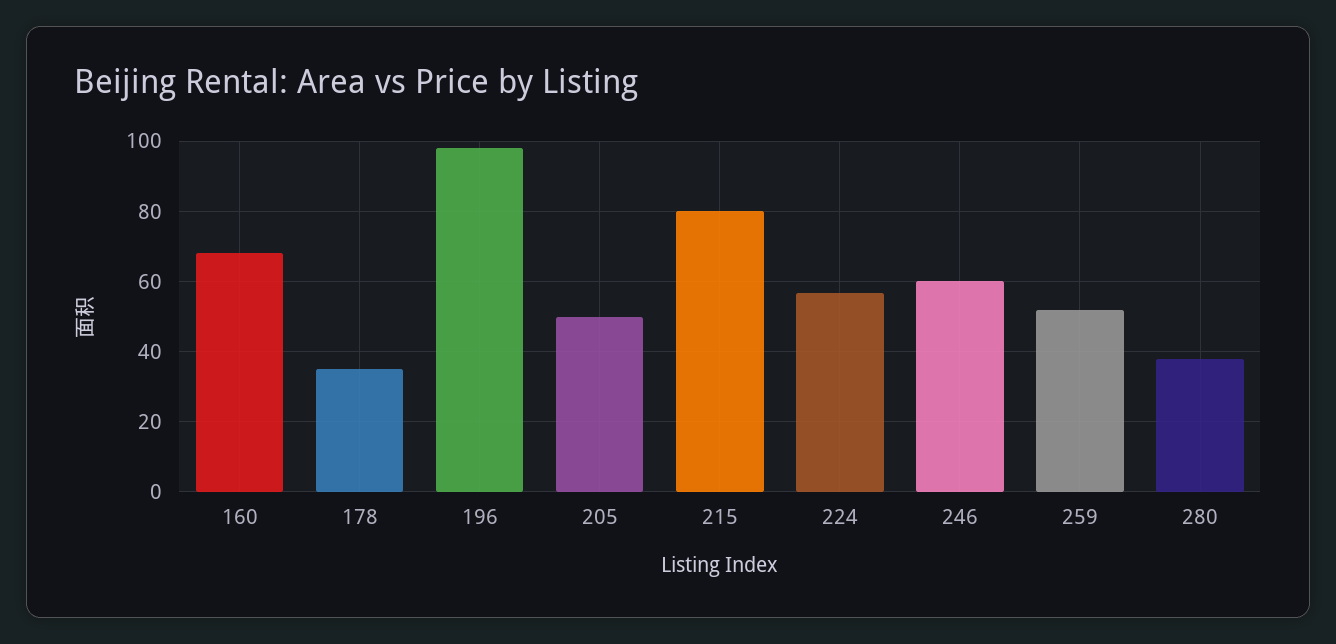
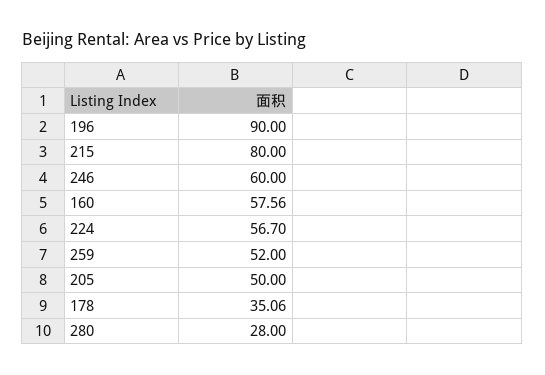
160: 68 -> 57.56
196: 98 -> 90
280: 38 -> 28

